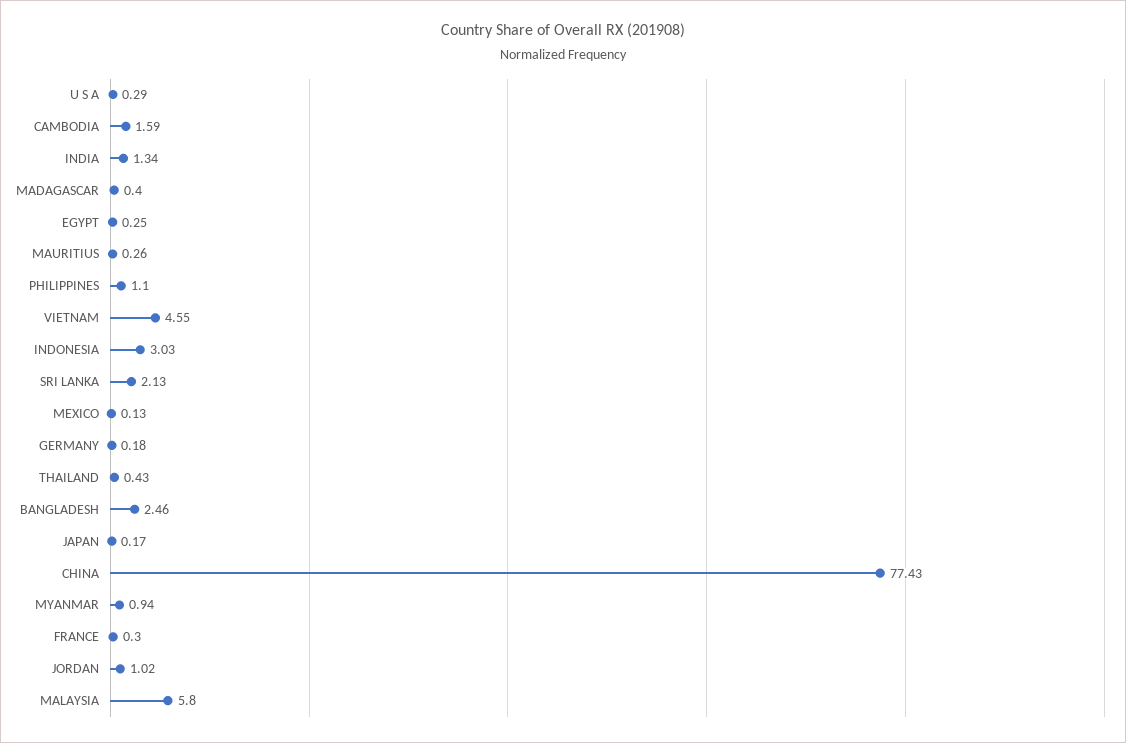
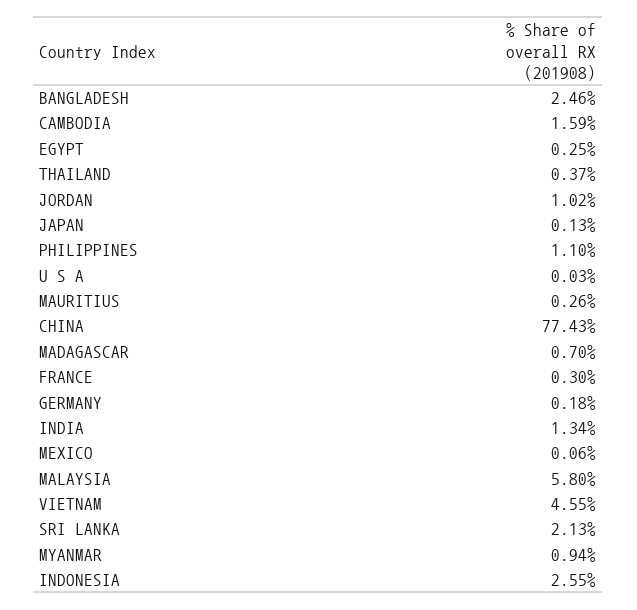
U S A: 0.29 -> 0.03
MADAGASCAR: 0.4 -> 0.7
INDONESIA: 3.03 -> 2.55
MEXICO: 0.13 -> 0.06
THAILAND: 0.43 -> 0.37
JAPAN: 0.17 -> 0.13

